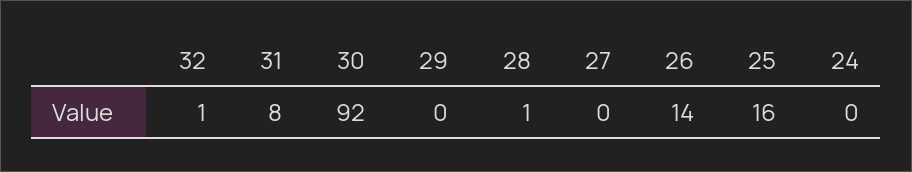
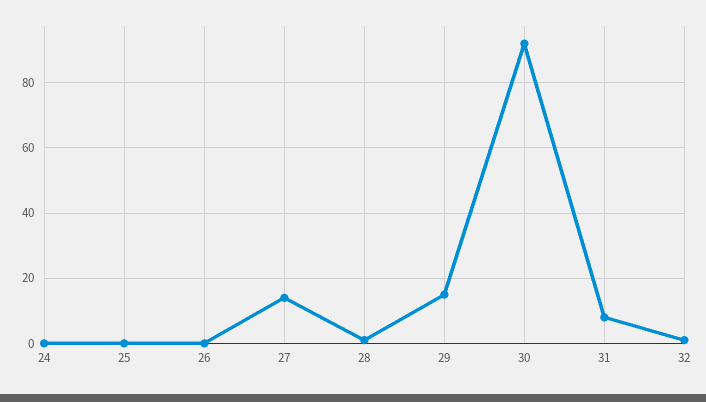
29: 0 -> 15
27: 0 -> 15
26: 14 -> 0
25: 16 -> 0

